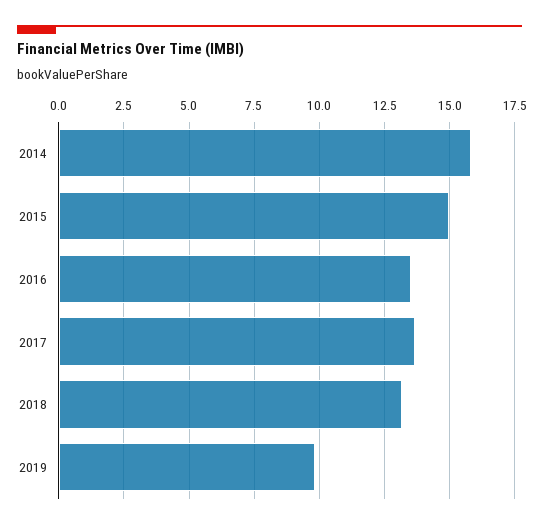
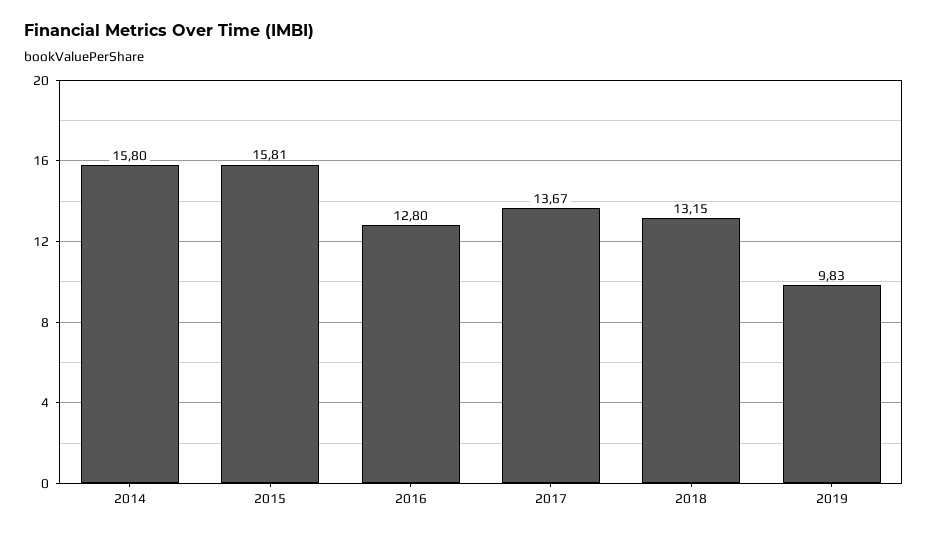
2015: 15 -> 15.81
2016: 13.5 -> 12.8

